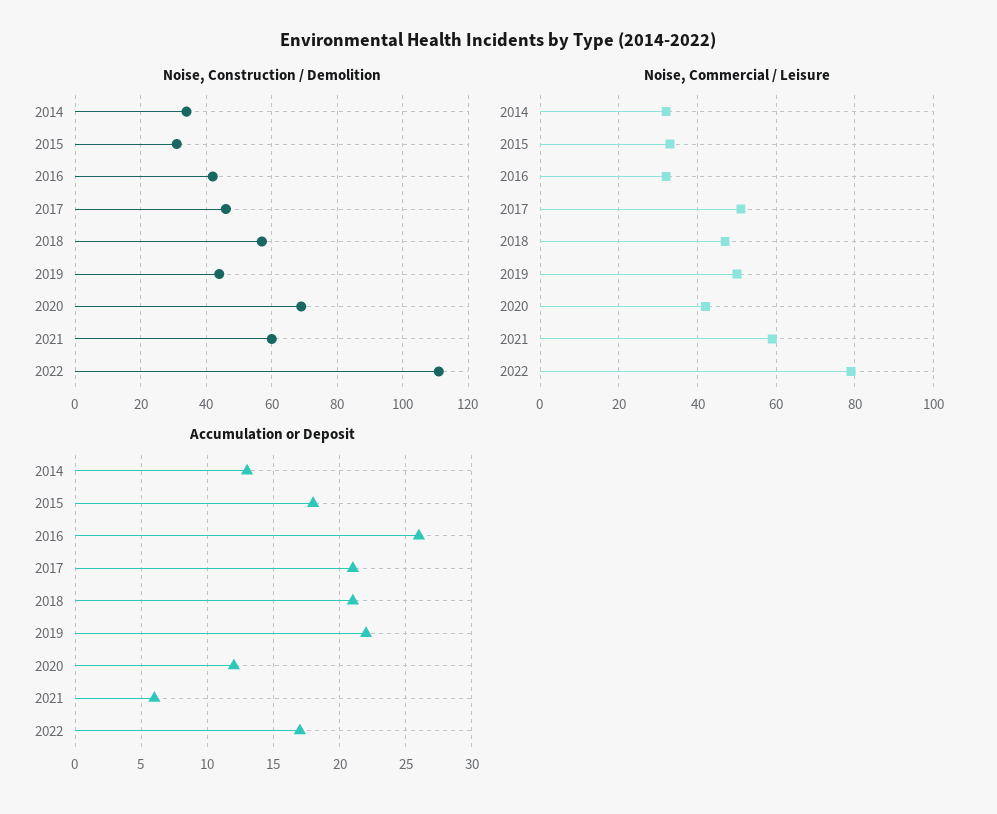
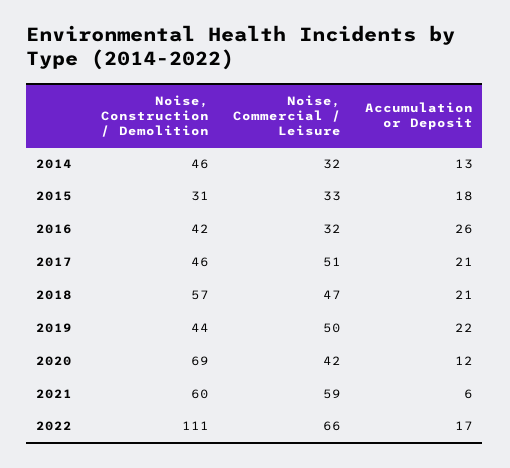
Noise, Construction / Demolition, 2014: 35 -> 46
Noise, Commercial / Leisure, 2022: 80 -> 66

